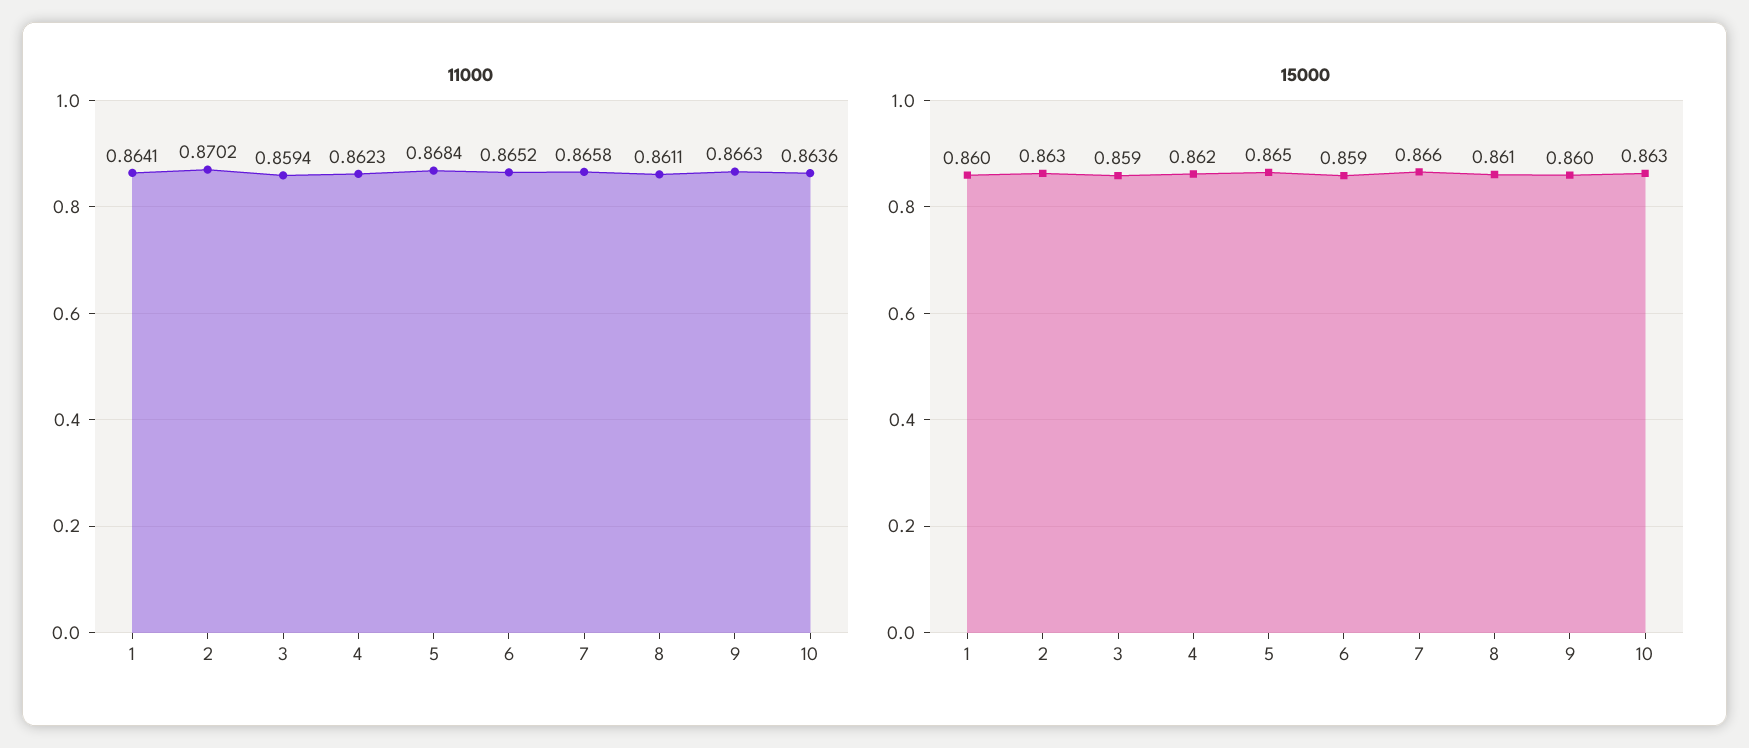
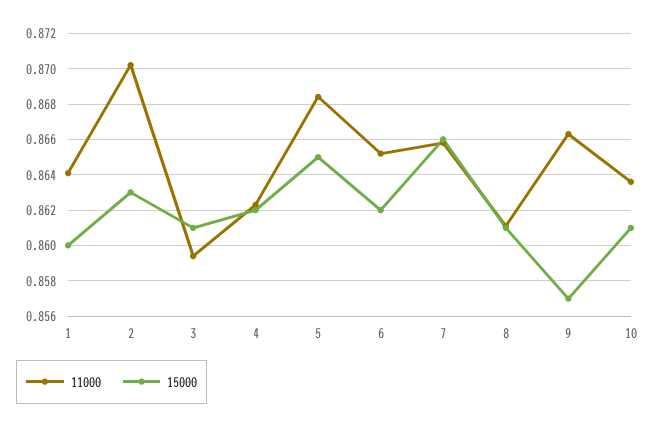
15000, 3: 0.859 -> 0.861
15000, 6: 0.859 -> 0.862
15000, 9: 0.86 -> 0.857
15000, 10: 0.863 -> 0.861

